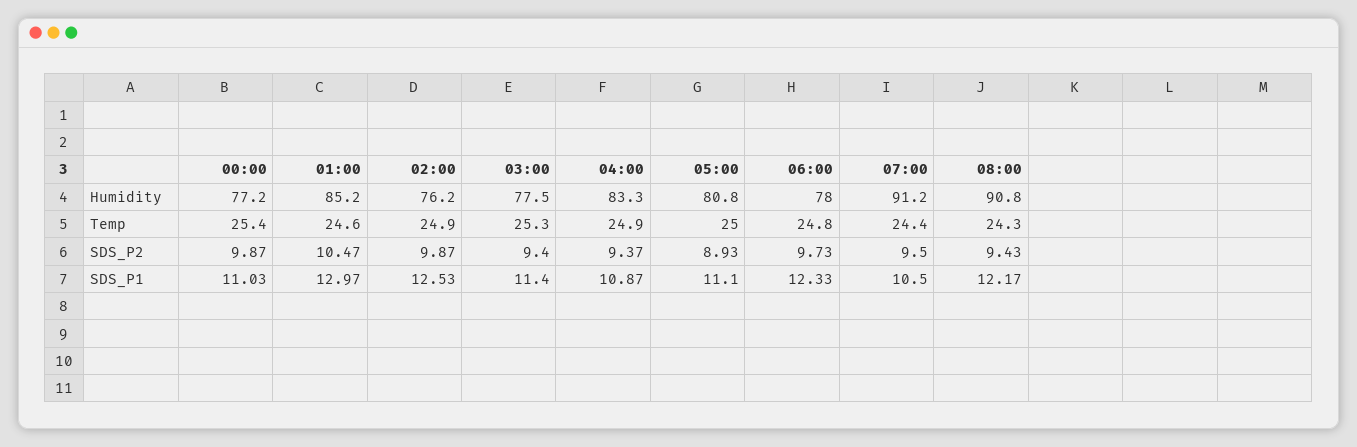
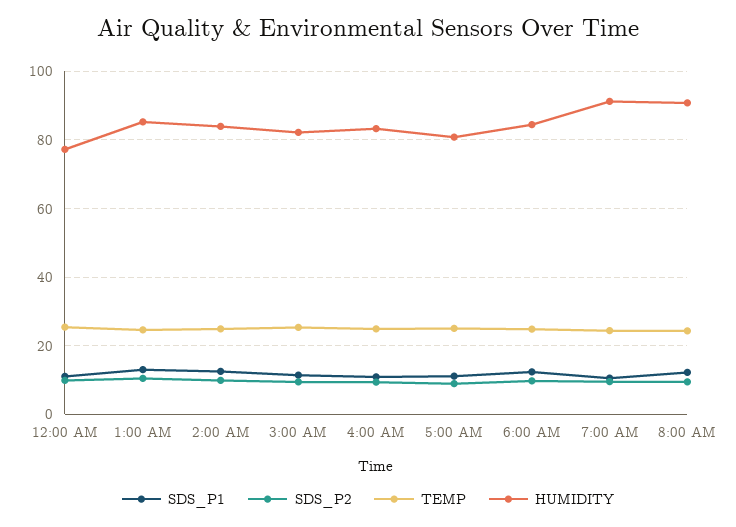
Humidity, 02:00: 76.2 -> 84
Humidity, 03:00: 77.5 -> 82
Humidity, 06:00: 78 -> 84

